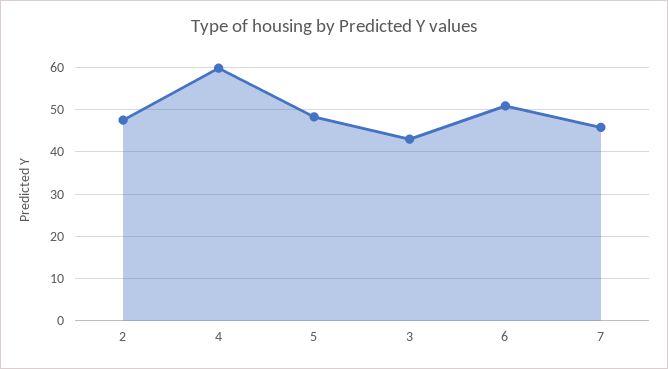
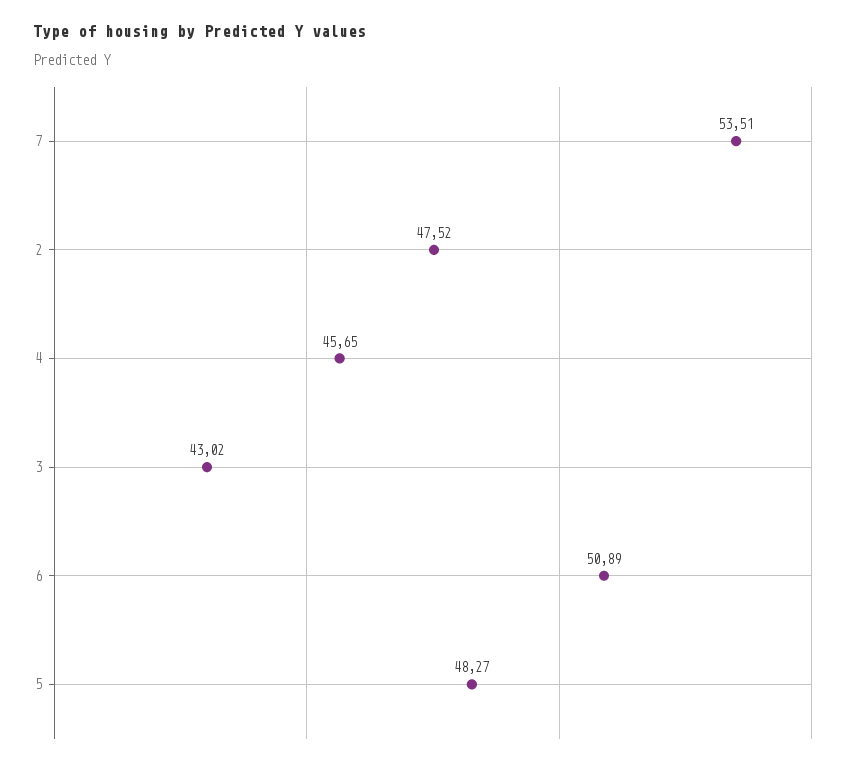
4: 60 -> 45.65
7: 46 -> 53.51

